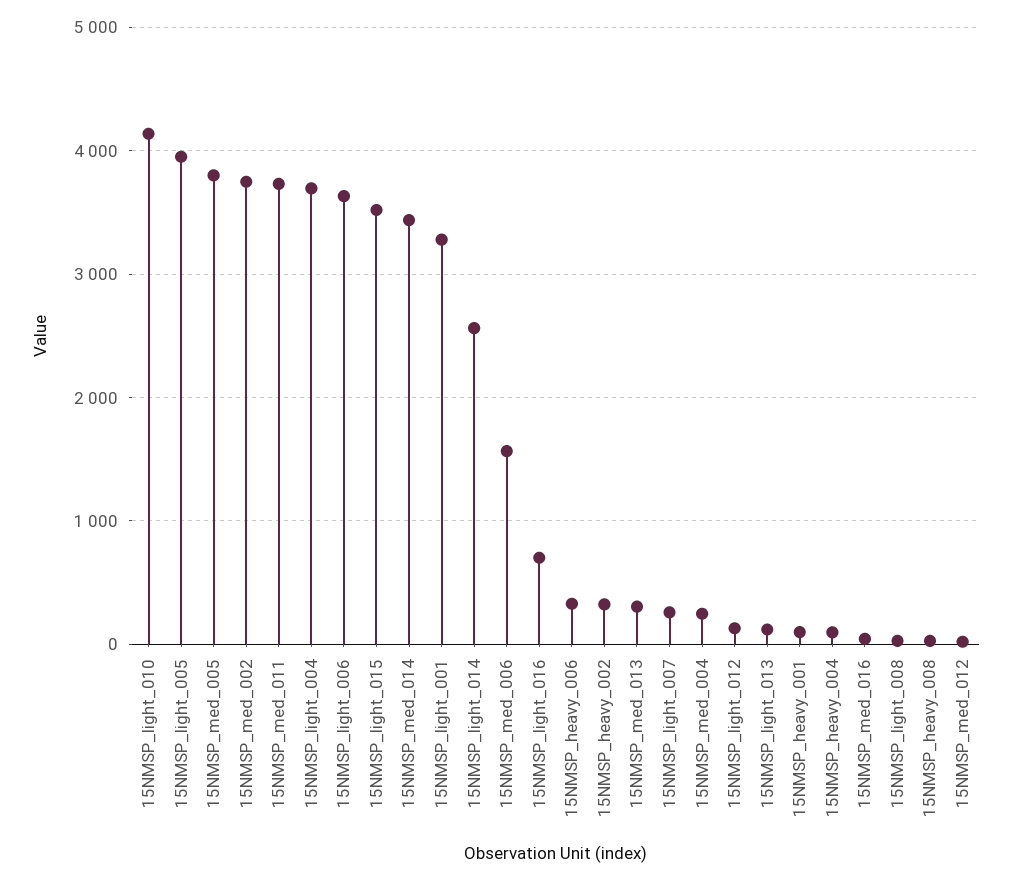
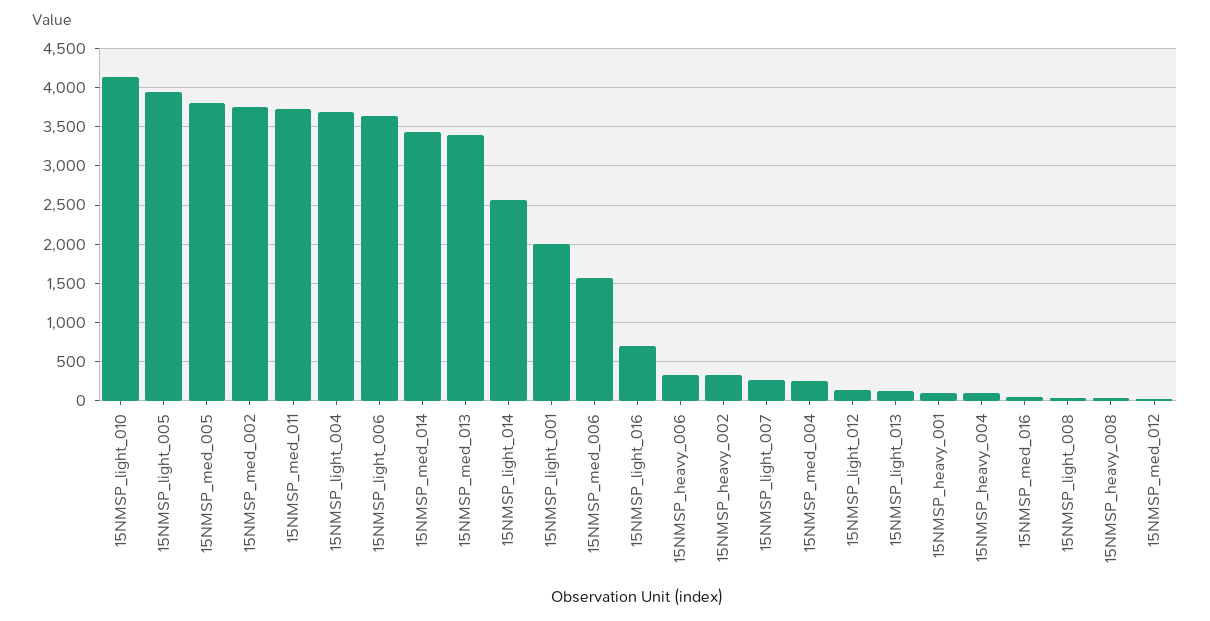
15NMSP_light_015: 3500 -> none
15NMSP_light_001: 3300 -> 2000
15NMSP_med_013: 300 -> 3400

